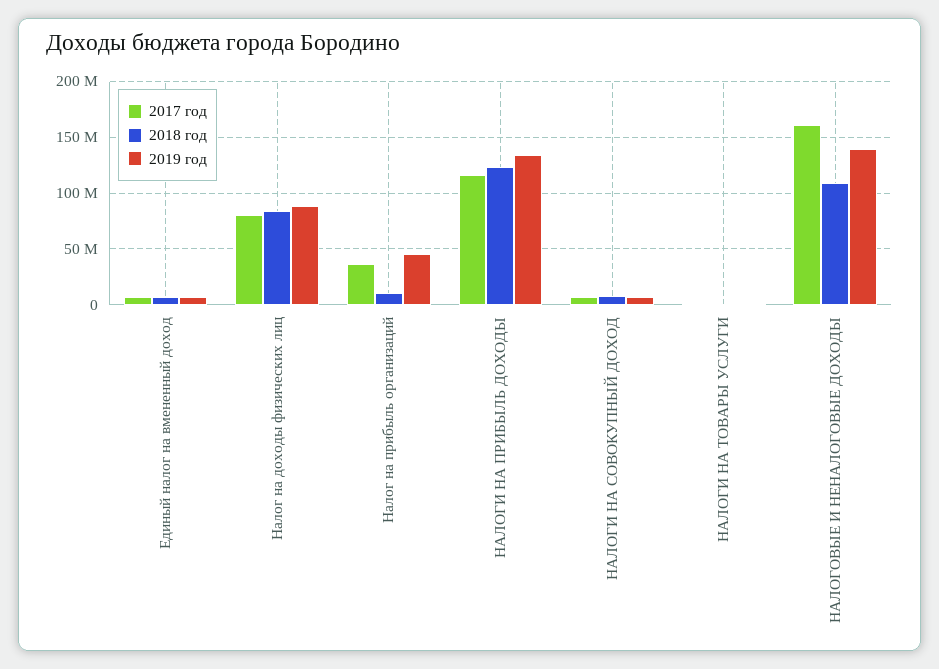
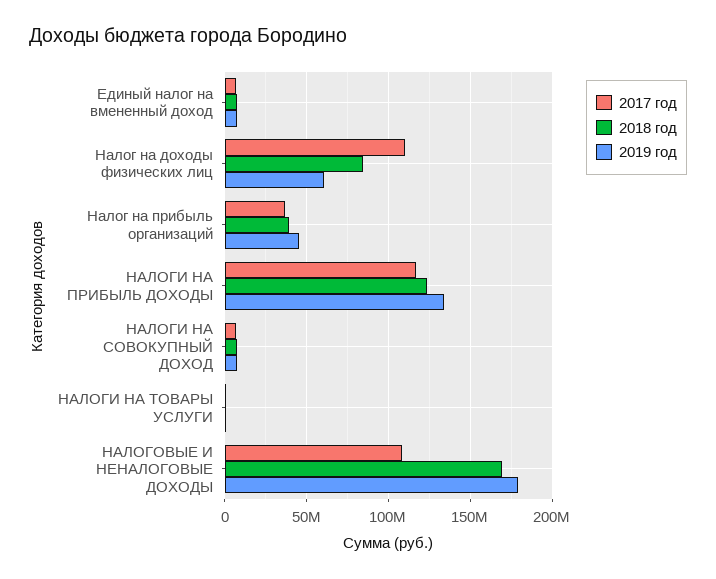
2017 год, Налог на доходы физических лиц: 80000000 -> 110000000
2019 год, Налог на доходы физических лиц: 90000000 -> 60000000
2018 год, Налог на прибыль организаций: 10000000 -> 40000000
2017 год, НАЛОГОВЫЕ И НЕНАЛОГОВЫЕ ДОХОДЫ: 160000000 -> 110000000
2018 год, НАЛОГОВЫЕ И НЕНАЛОГОВЫЕ ДОХОДЫ: 110000000 -> 170000000
2019 год, НАЛОГОВЫЕ И НЕНАЛОГОВЫЕ ДОХОДЫ: 140000000 -> 180000000

